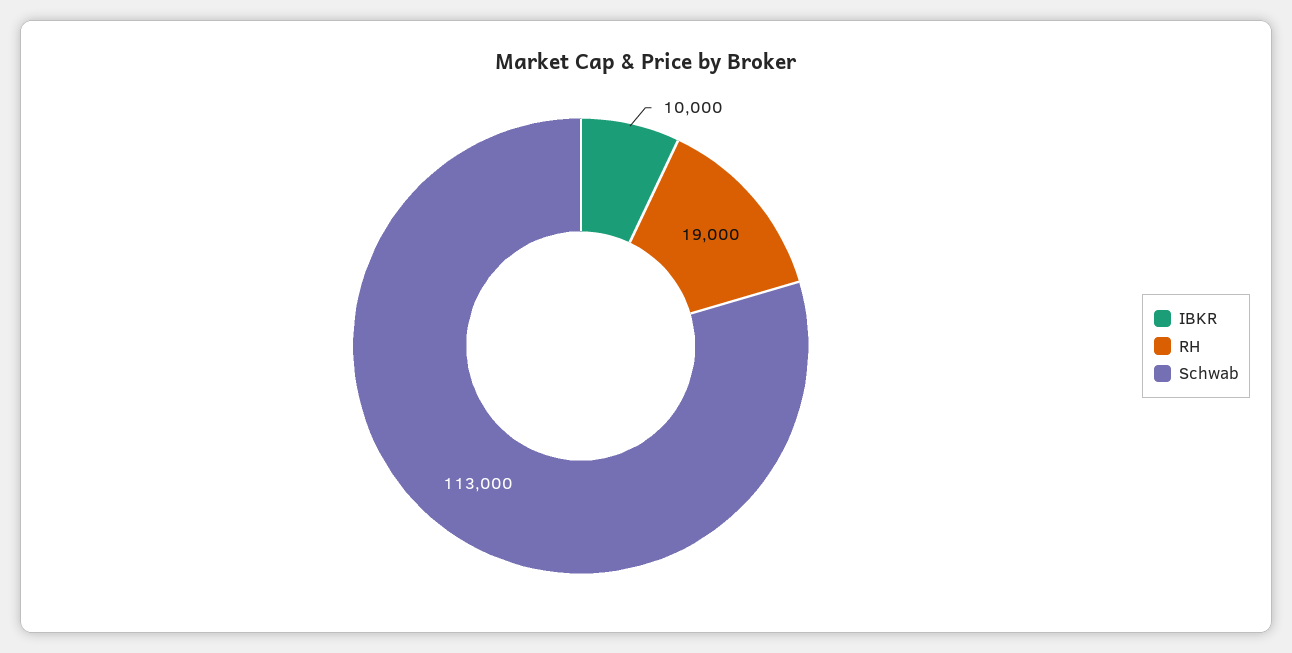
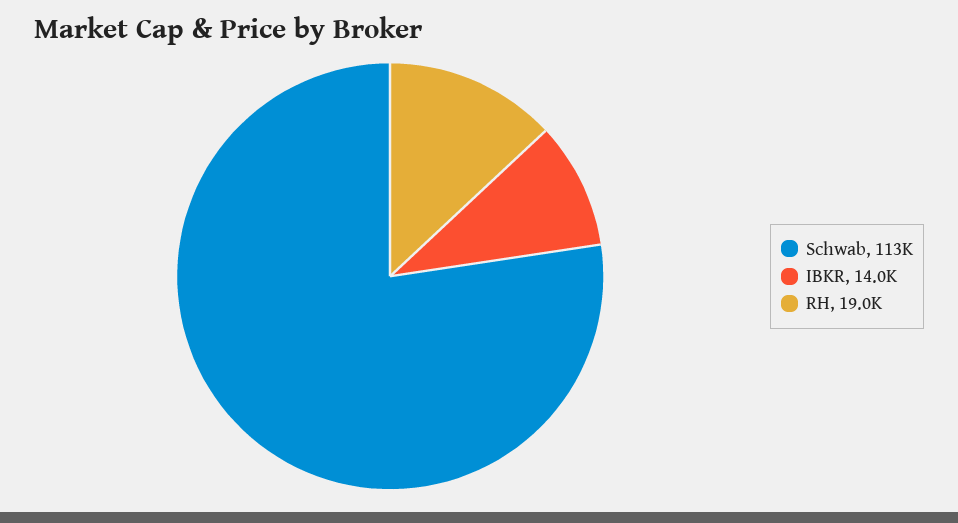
IBKR: 10000 -> 14000

